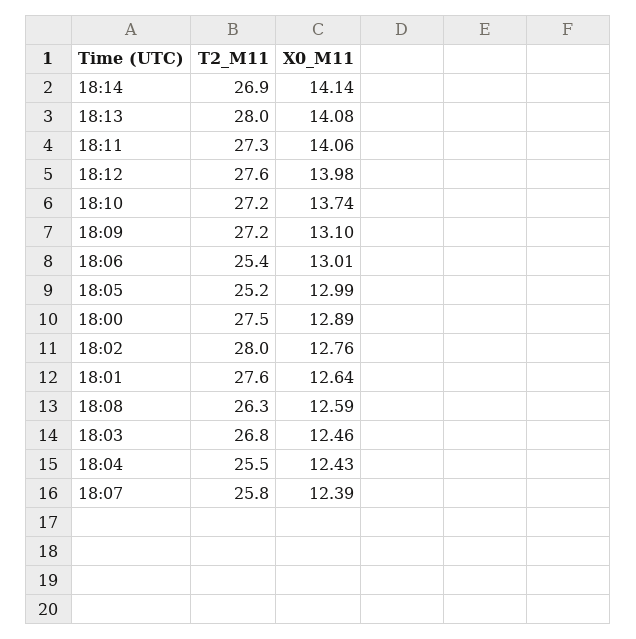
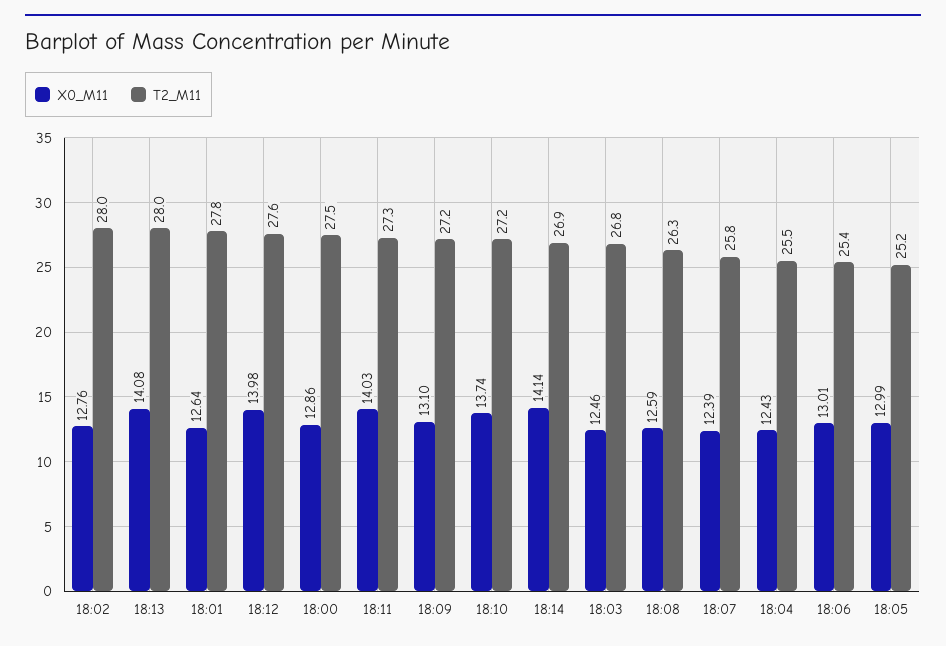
X0_M11, 18:11: 14.06 -> 14.03
X0_M11, 18:00: 12.89 -> 12.86
T2_M11, 18:01: 27.6 -> 27.8

